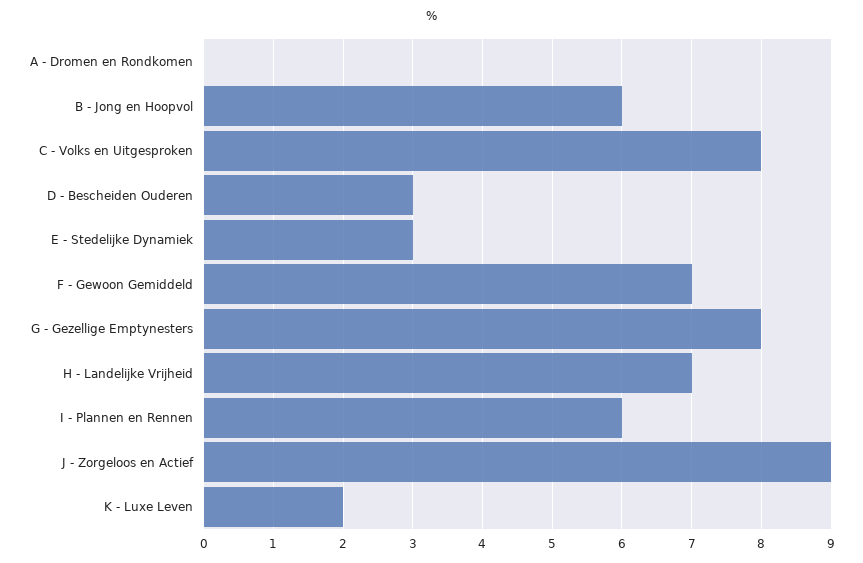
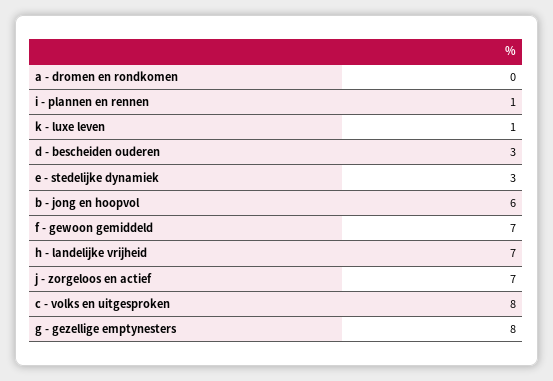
I - Plannen en Rennen: 6 -> 1
J - Zorgeloos en Actief: 9 -> 7
K - Luxe Leven: 2 -> 1

